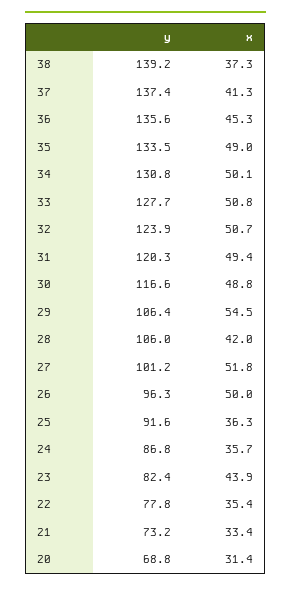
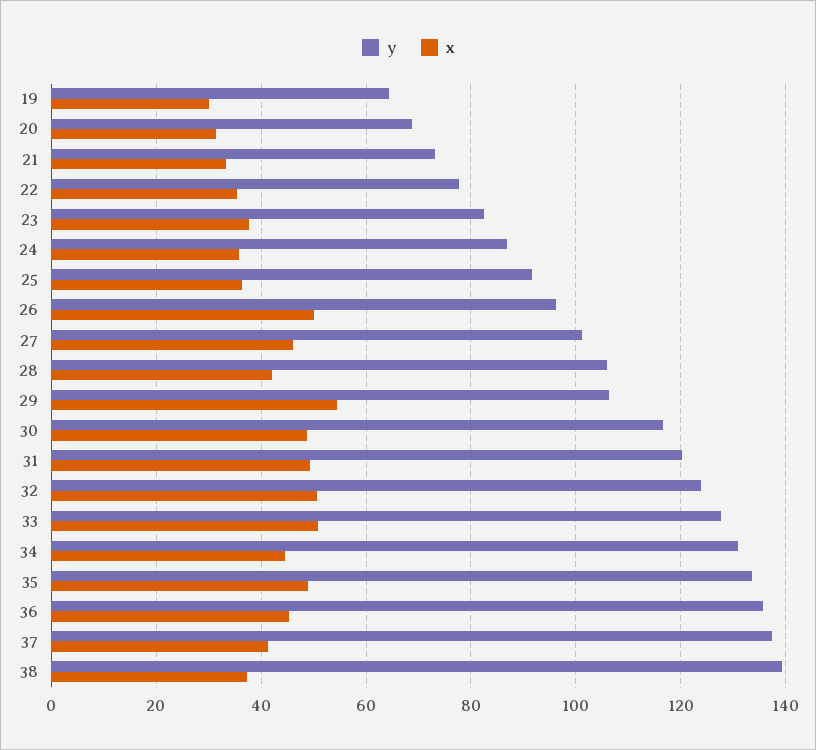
x, 34: 50.1 -> 44
x, 27: 51.8 -> 46
x, 23: 43.9 -> 38
y, 19: none -> 64
x, 19: none -> 30

